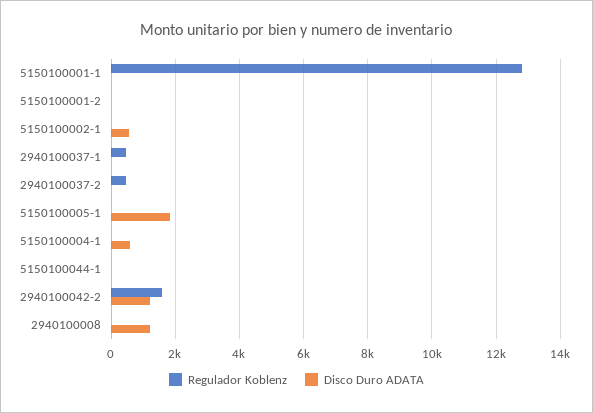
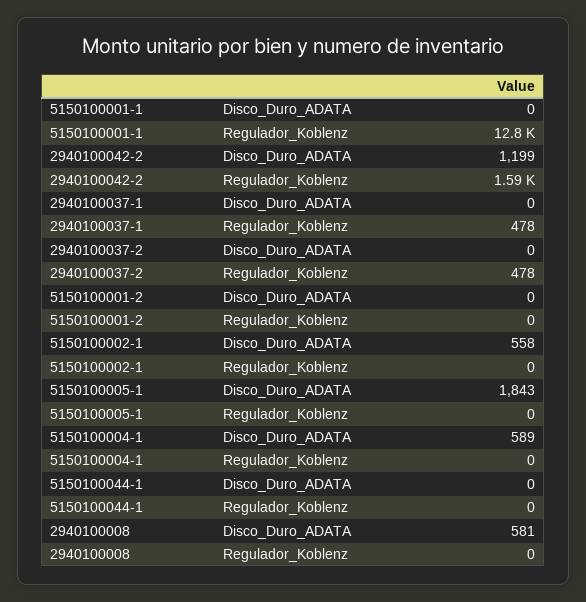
Disco Duro ADATA, 2940100008: 1200 -> 581

